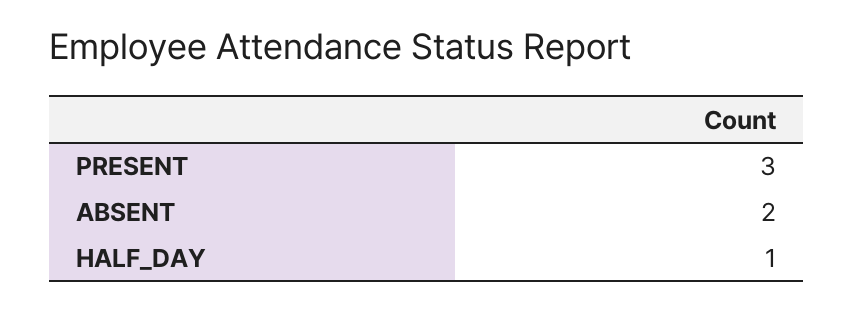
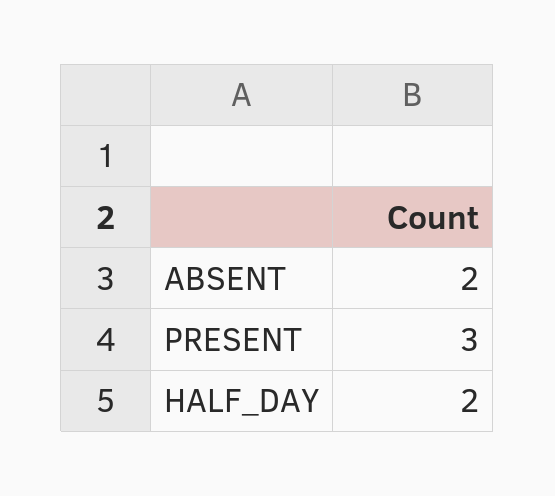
HALF_DAY: 1 -> 2

